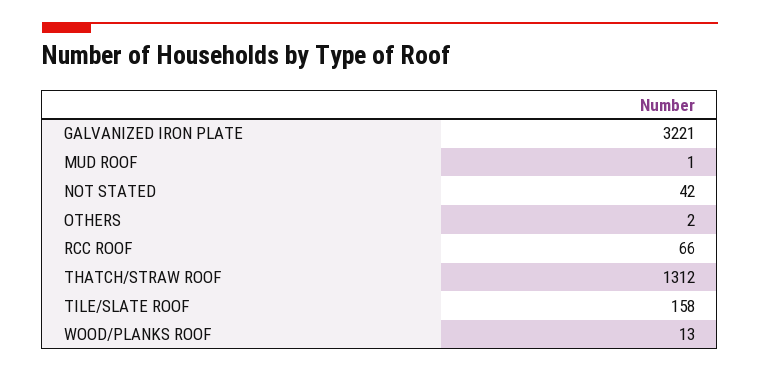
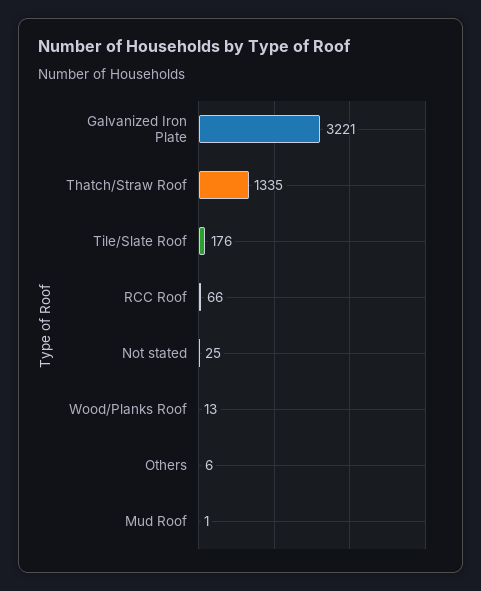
NOT STATED: 42 -> 25
OTHERS: 2 -> 6
THATCH/STRAW ROOF: 1312 -> 1335
TILE/SLATE ROOF: 158 -> 176

